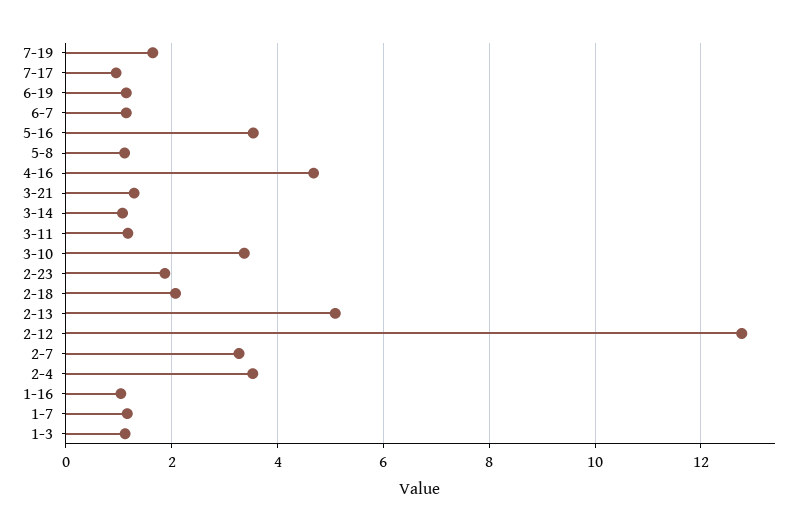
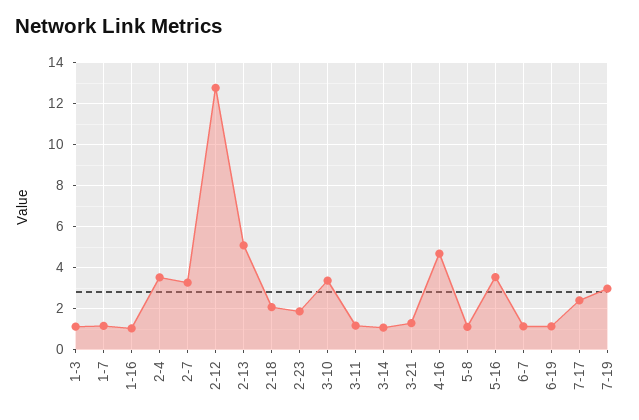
7-19: 1.6 -> 3
7-17: 1 -> 2.5

